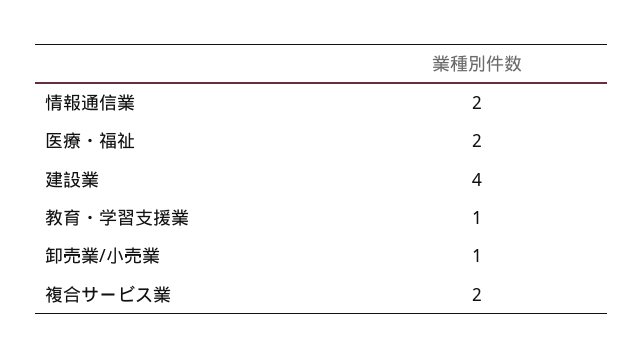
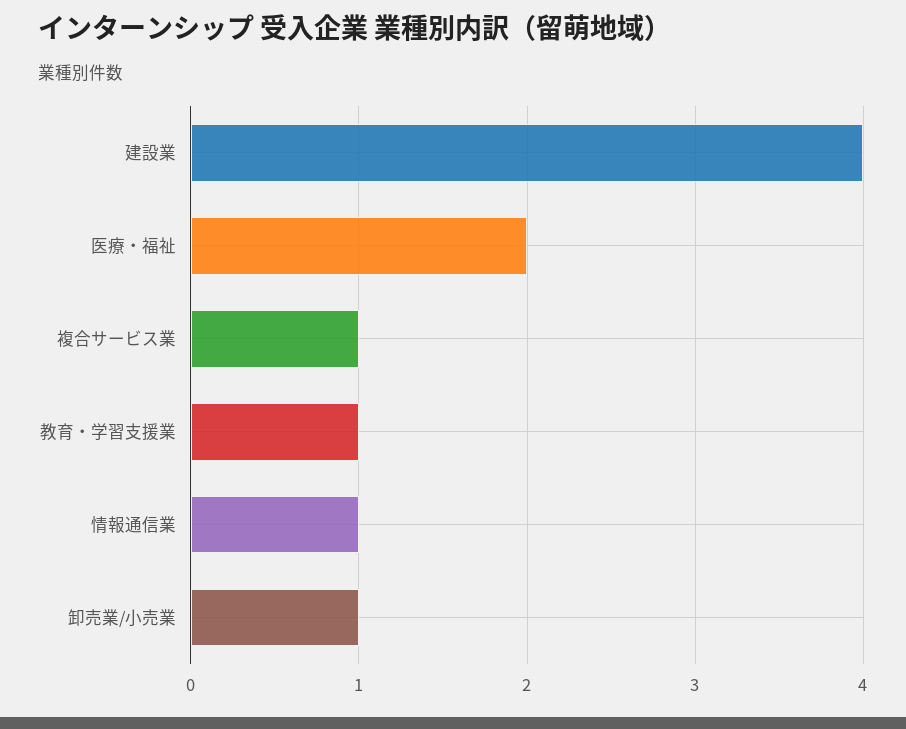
情報通信業: 2 -> 1
複合サービス業: 2 -> 1

